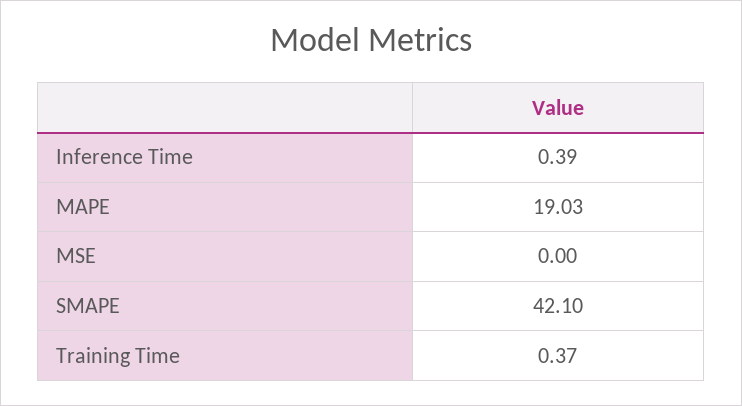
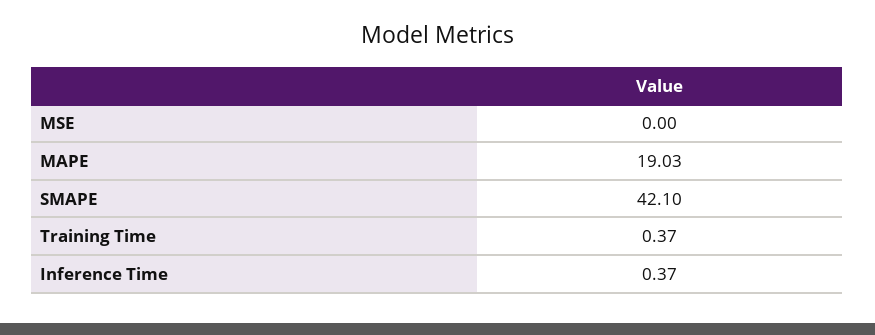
Inference Time: 0.39 -> 0.37

